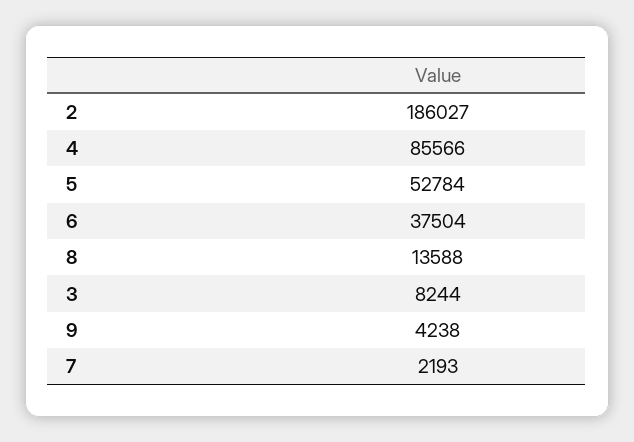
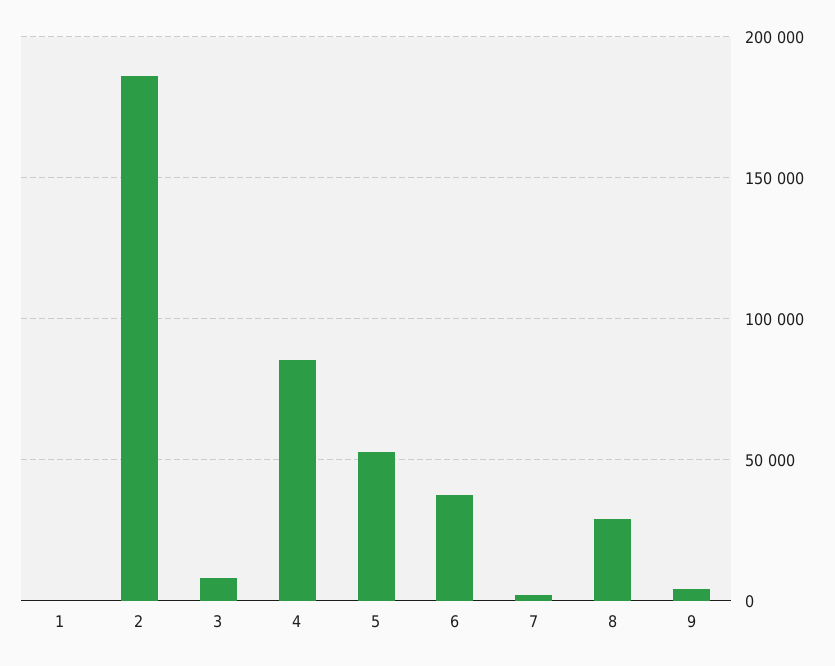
8: 13588 -> 30000
1: none -> 0

